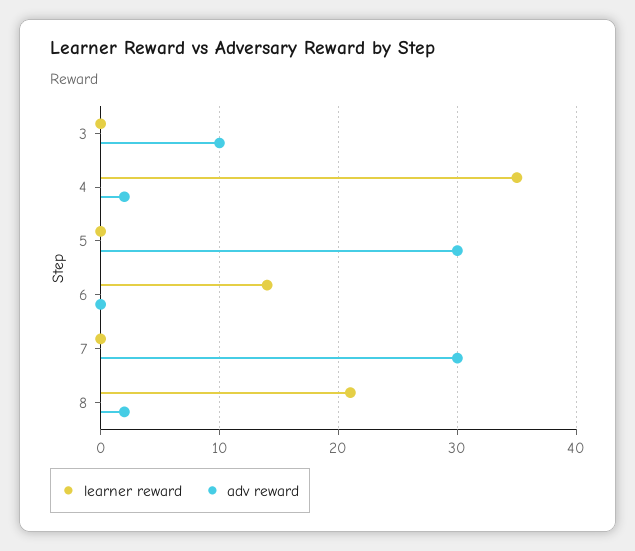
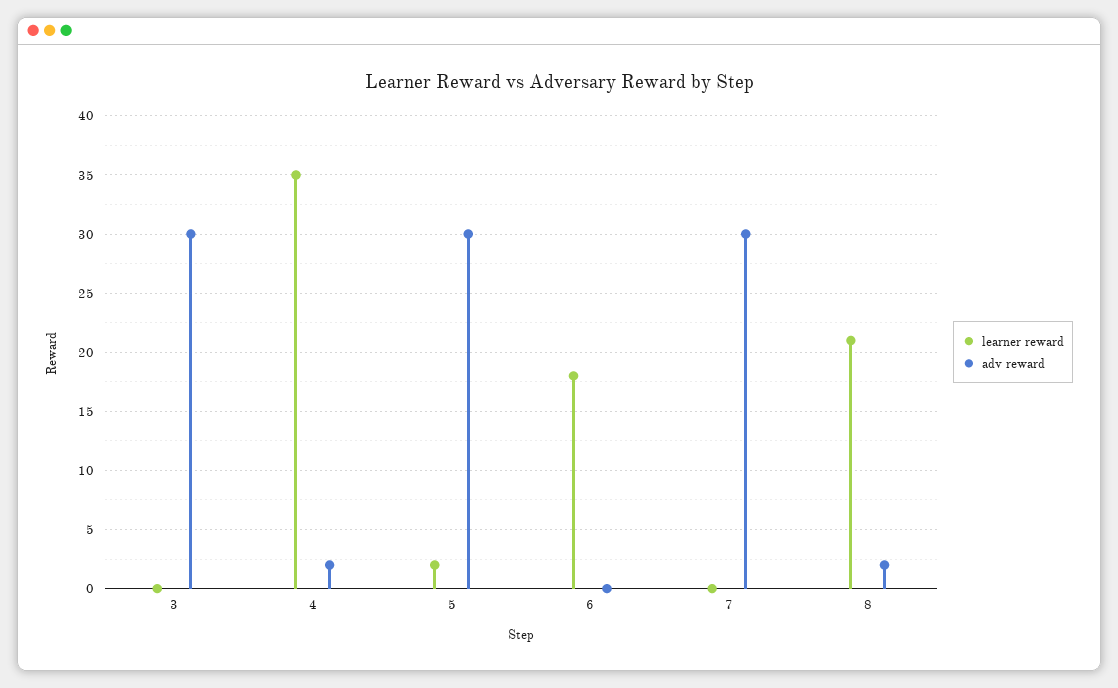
adv reward, 3: 10 -> 30
learner reward, 5: 0 -> 2
learner reward, 6: 14 -> 18

